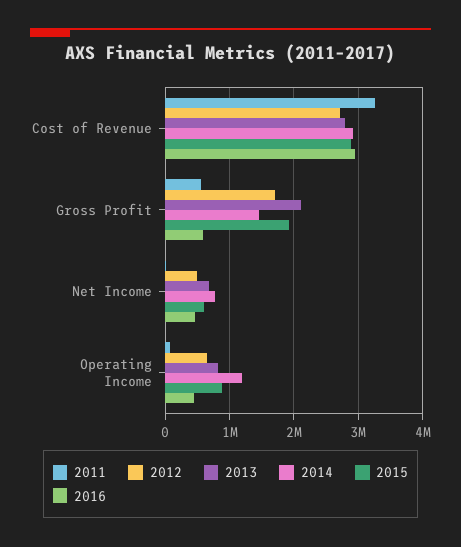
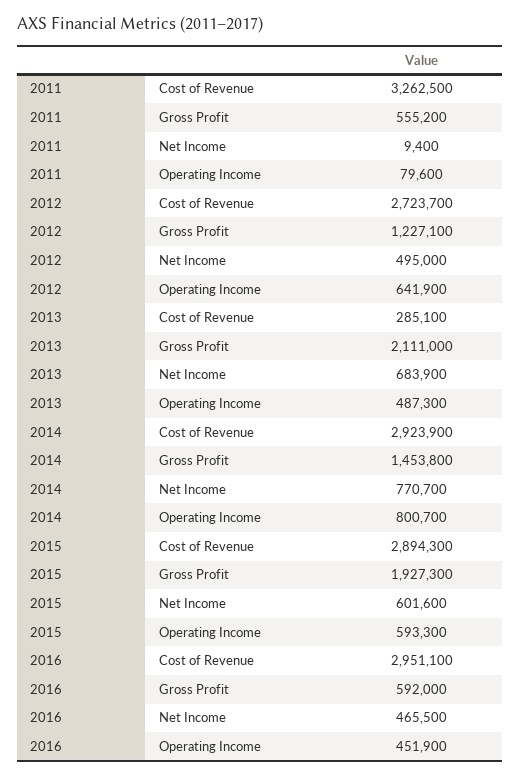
2013, Cost of Revenue: 2800000 -> 285100
2012, Gross Profit: 1700000 -> 1227100
2013, Operating Income: 800000 -> 487300
2014, Operating Income: 1200000 -> 800700
2015, Operating Income: 900000 -> 593300

